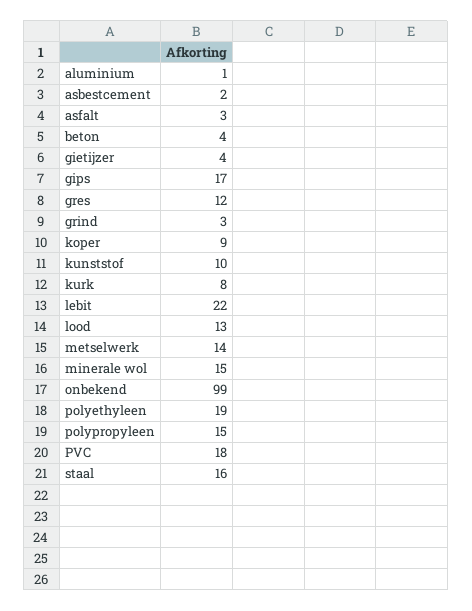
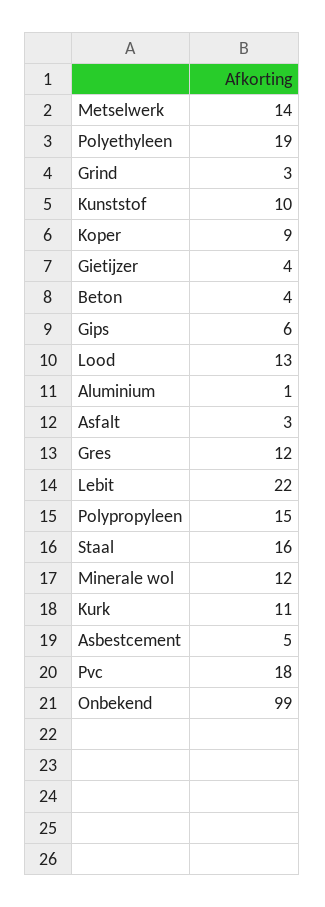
asbestcement: 2 -> 5
gips: 17 -> 6
kurk: 8 -> 11
minerale wol: 15 -> 12

